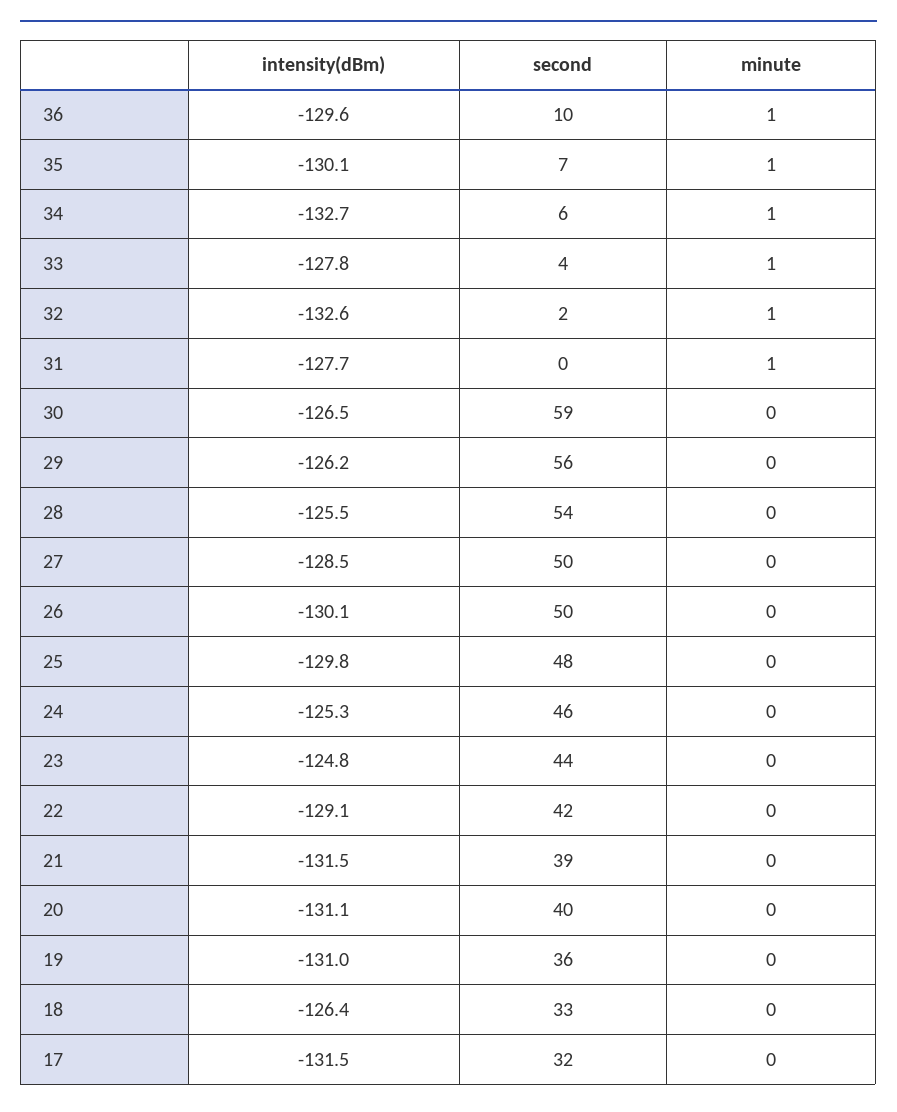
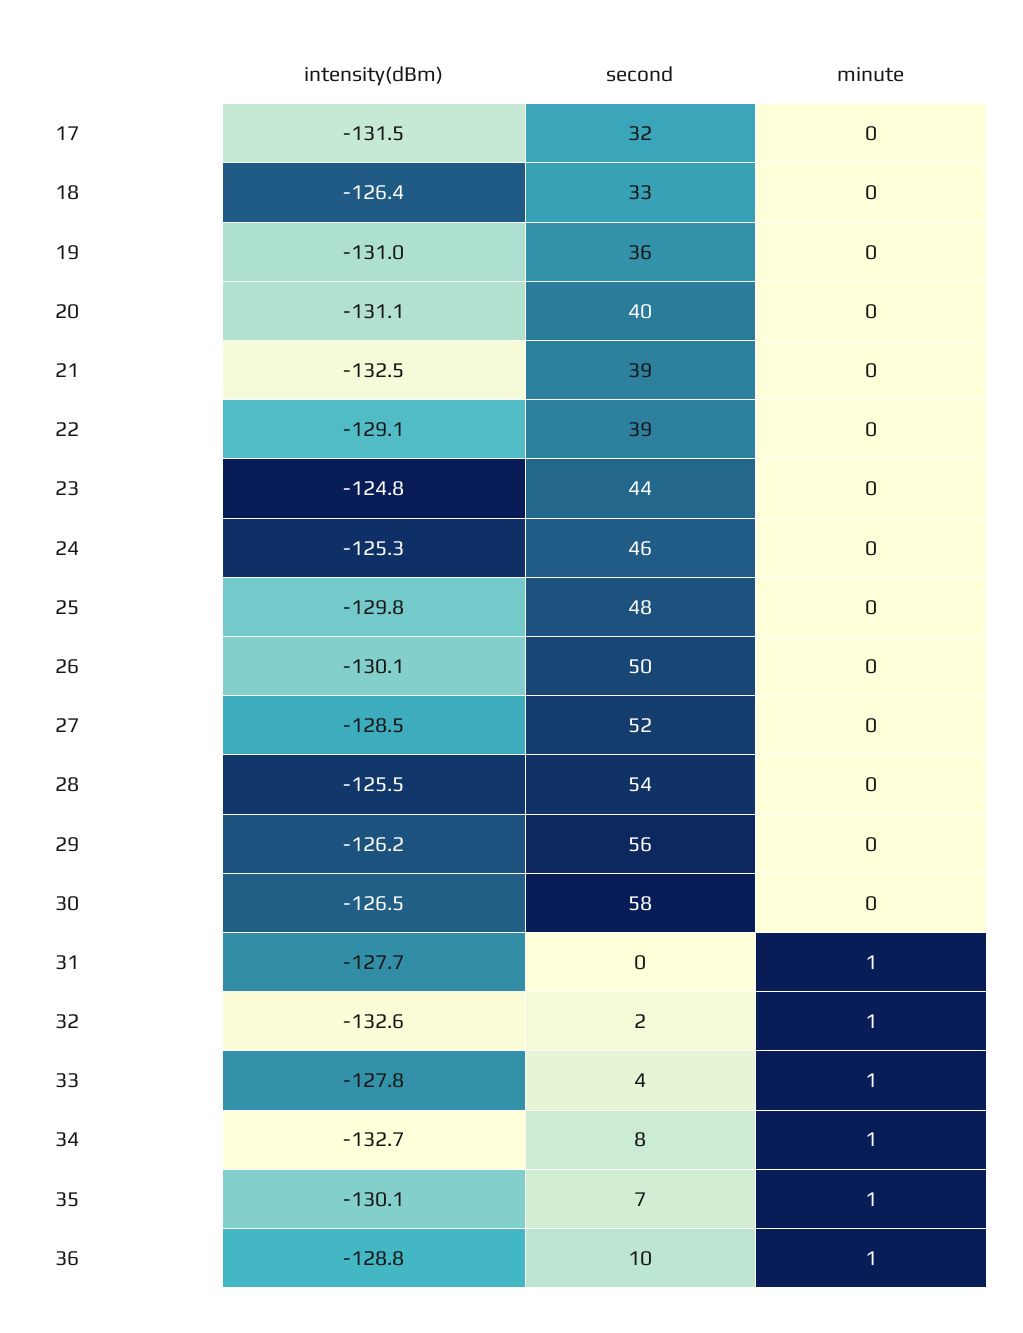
intensity(dBm), 36: -129.6 -> -128.8
second, 34: 6 -> 8
second, 30: 59 -> 58
second, 27: 50 -> 52
second, 22: 42 -> 39
intensity(dBm), 21: -131.5 -> -132.5

